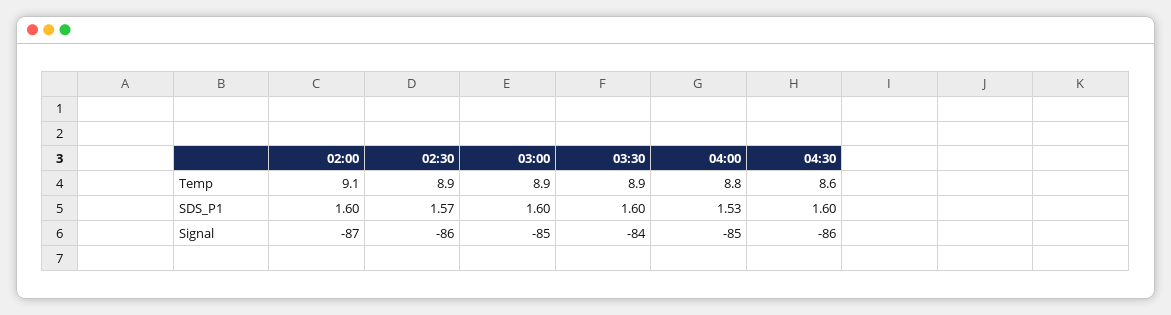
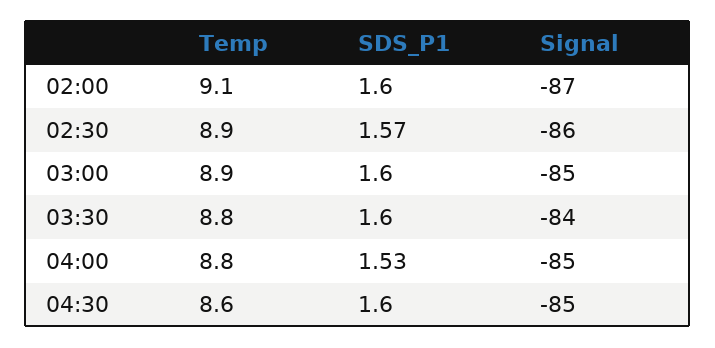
03:30, Temp: 8.9 -> 8.8
04:30, Signal: -86 -> -85

